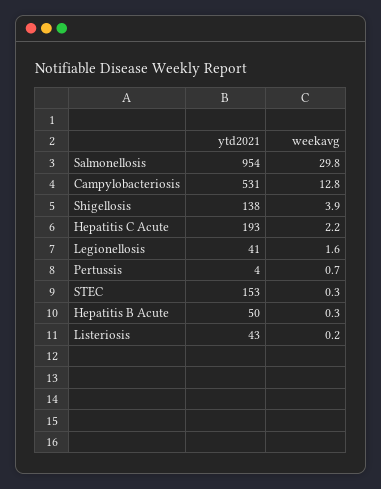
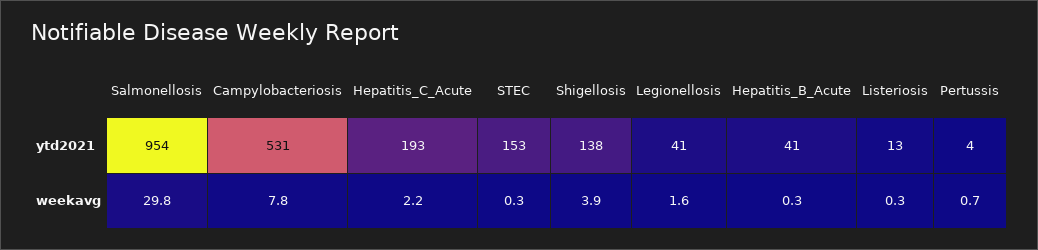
weekavg, Campylobacteriosis: 12.8 -> 7.8
ytd2021, Hepatitis B Acute: 50 -> 41
ytd2021, Listeriosis: 43 -> 13
weekavg, Listeriosis: 0.2 -> 0.3

